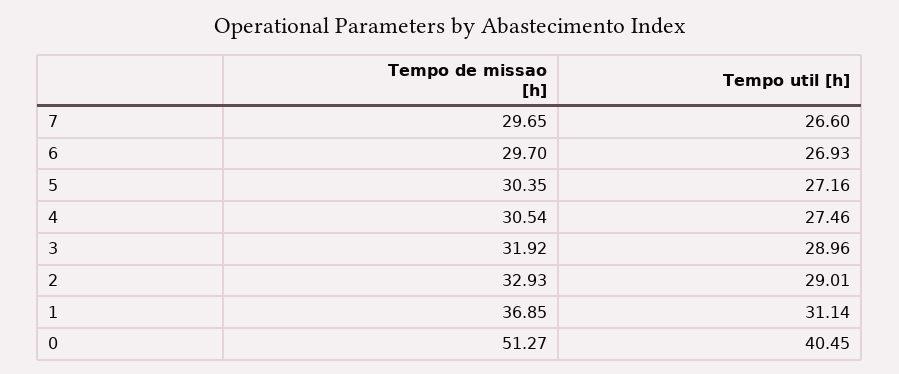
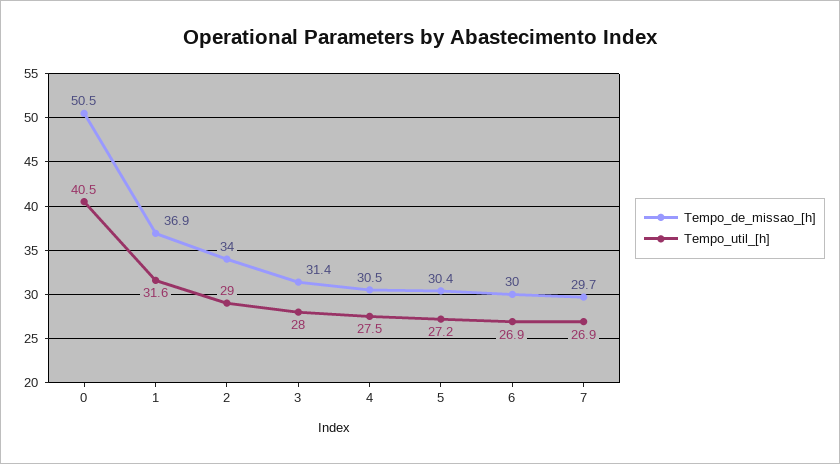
Tempo util [h], 7: 26.6 -> 26.9
Tempo de missao [h], 6: 29.7 -> 30
Tempo de missao [h], 3: 31.92 -> 31.4
Tempo util [h], 3: 28.96 -> 28
Tempo de missao [h], 2: 32.93 -> 34
Tempo util [h], 1: 31.14 -> 31.6
Tempo de missao [h], 0: 51.27 -> 50.5

